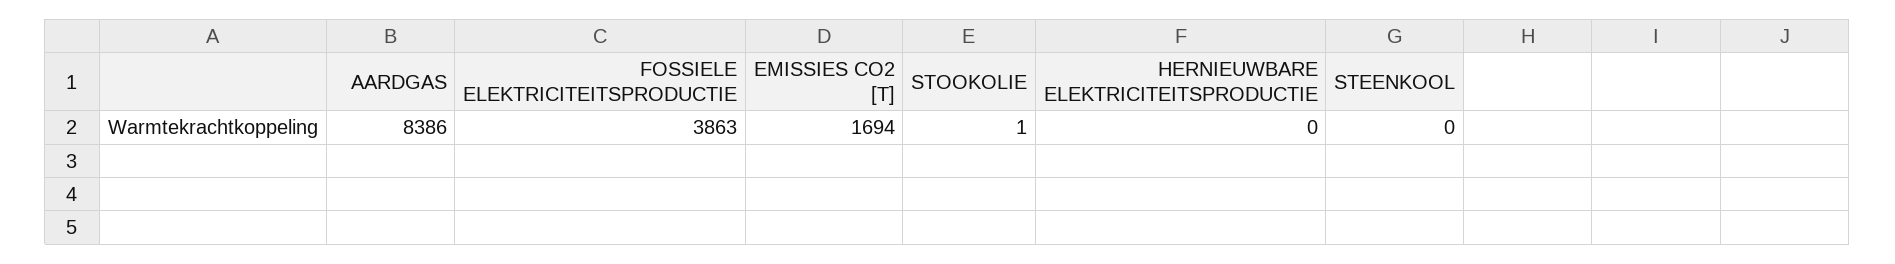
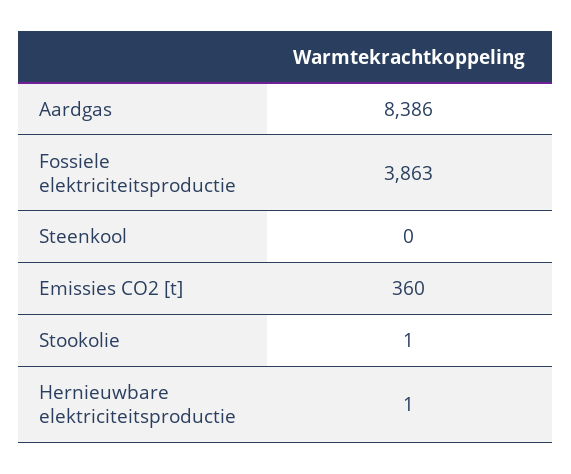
EMISSIES CO2 [T]: 1694 -> 360
HERNIEUWBARE ELEKTRICITEITSPRODUCTIE: 0 -> 1

